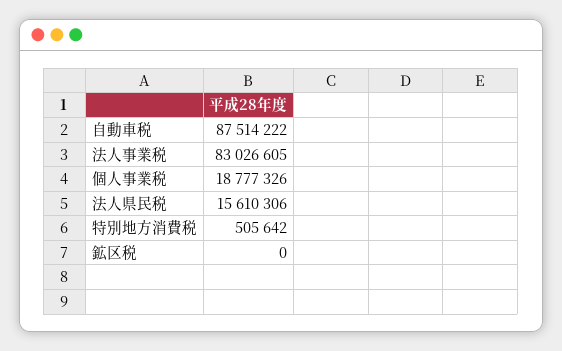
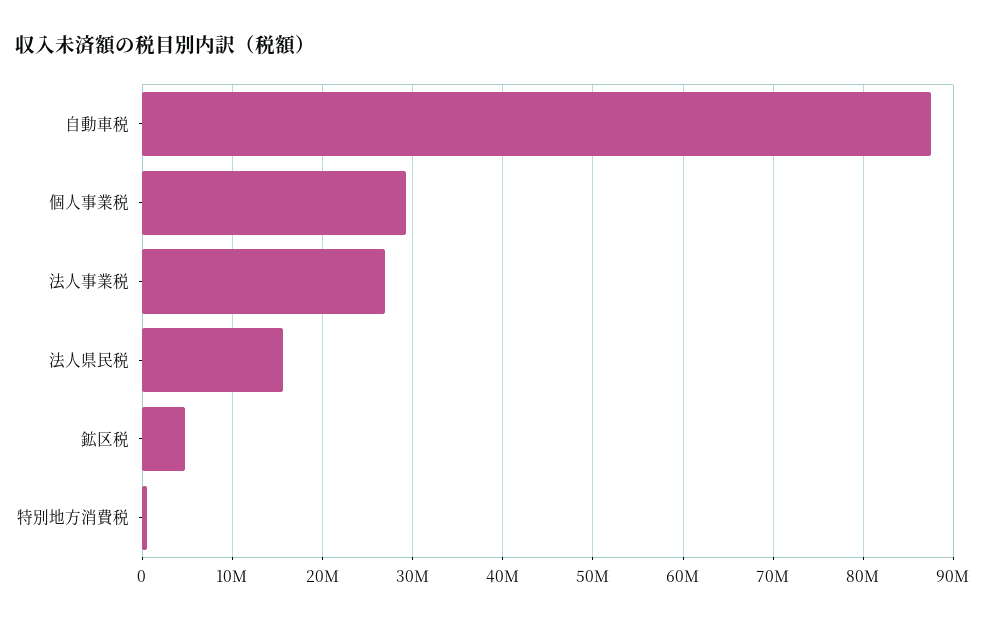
法人事業税: 83026605 -> 27000000
個人事業税: 18777326 -> 29000000
鉱区税: 0 -> 5000000

